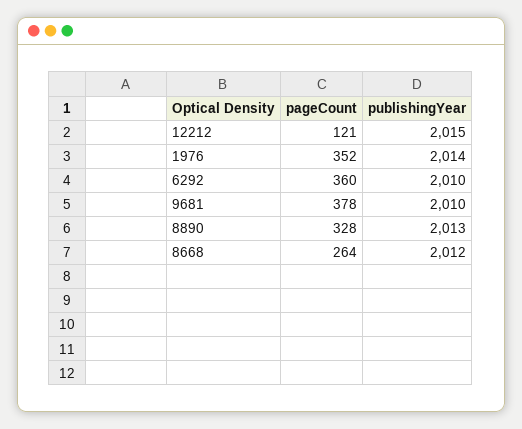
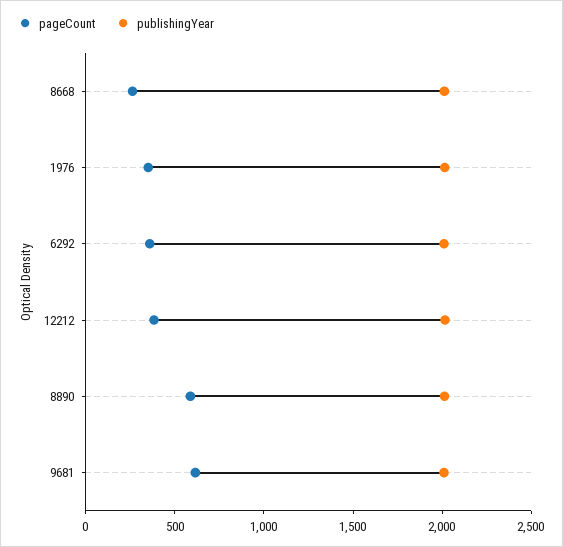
pageCount, 12212: 121 -> 400
pageCount, 9681: 378 -> 600
pageCount, 8890: 328 -> 600

